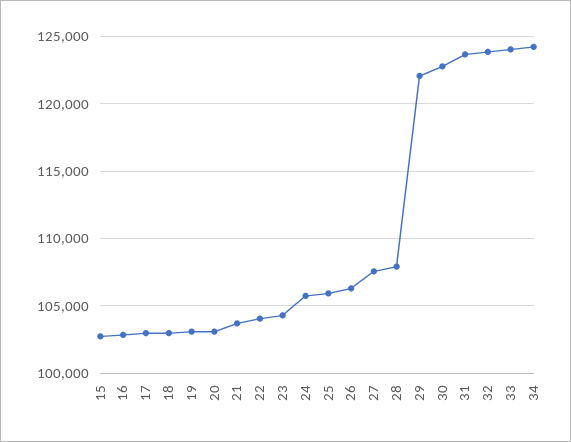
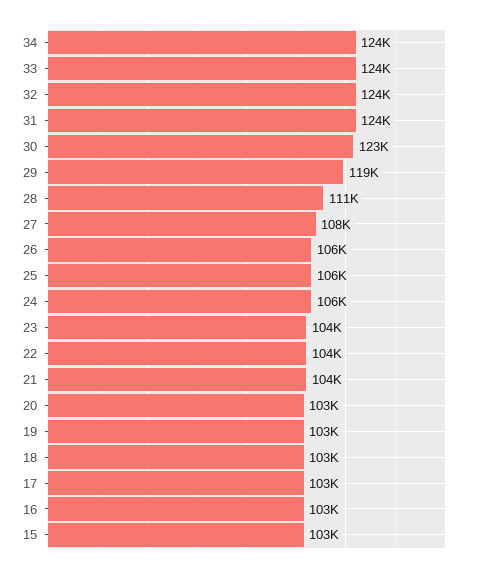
28: 108000 -> 111000
29: 122000 -> 119000

